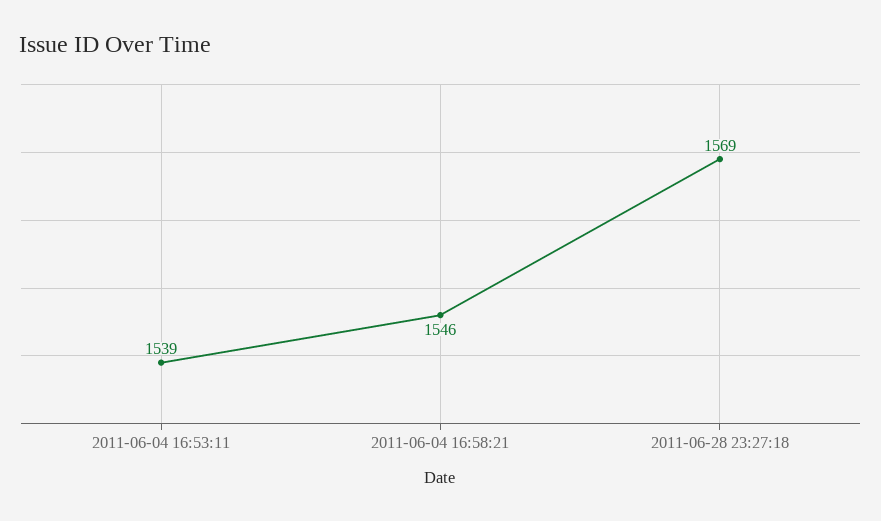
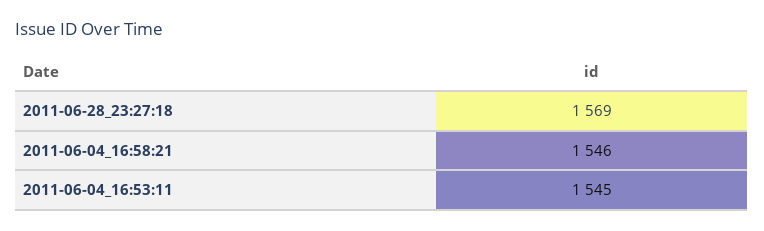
2011-06-04 16:53:11: 1539 -> 1545

